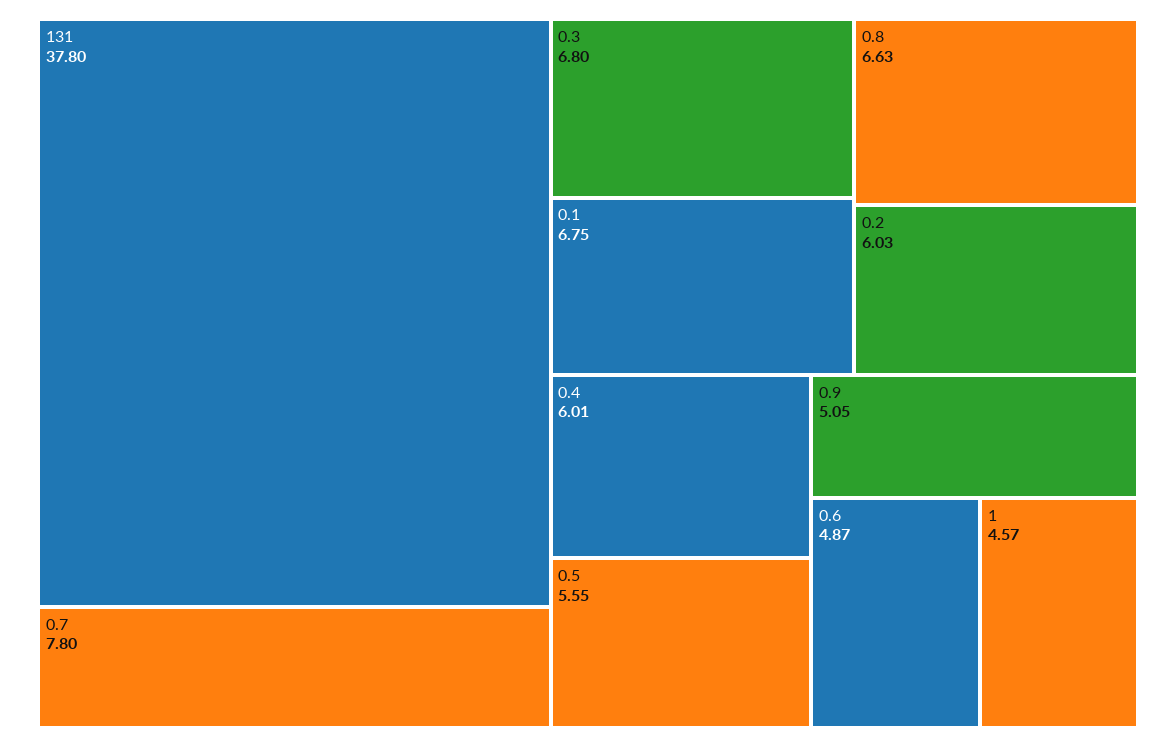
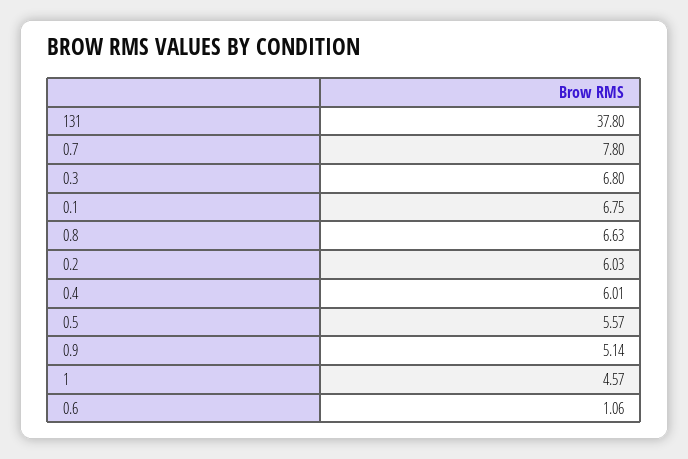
0.5: 5.55 -> 5.57
0.9: 5.05 -> 5.14
0.6: 4.87 -> 1.06

